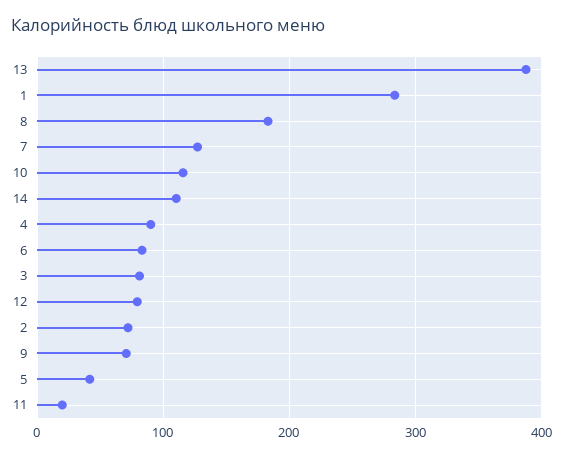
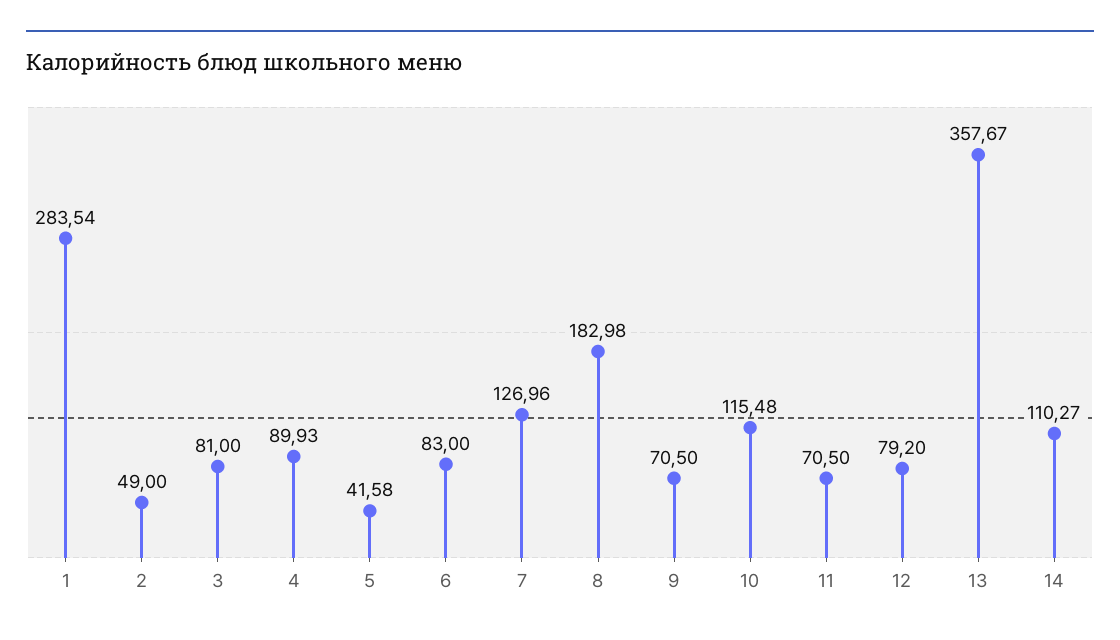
13: 390 -> 357.67
2: 70 -> 49
11: 20 -> 70.5

